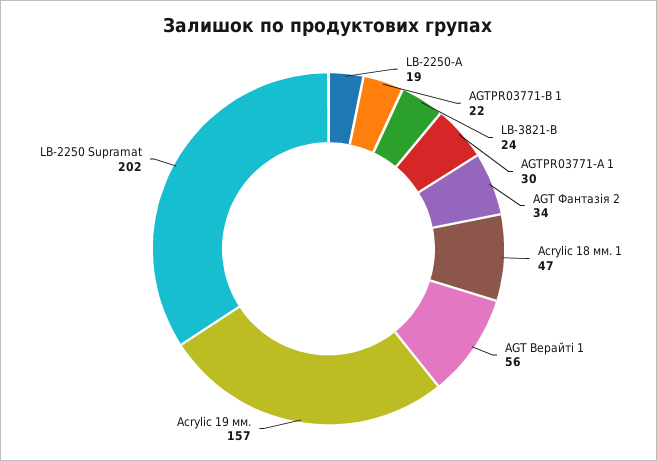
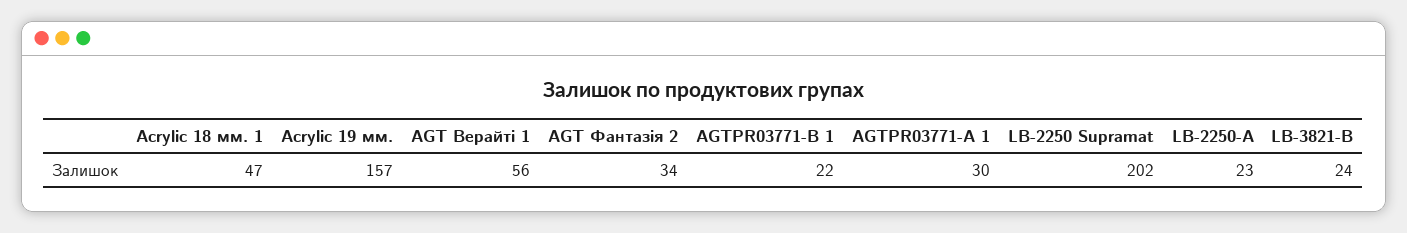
LB-2250-А: 19 -> 23

